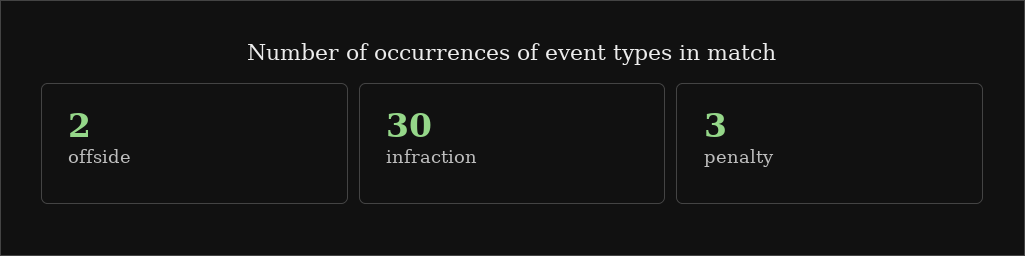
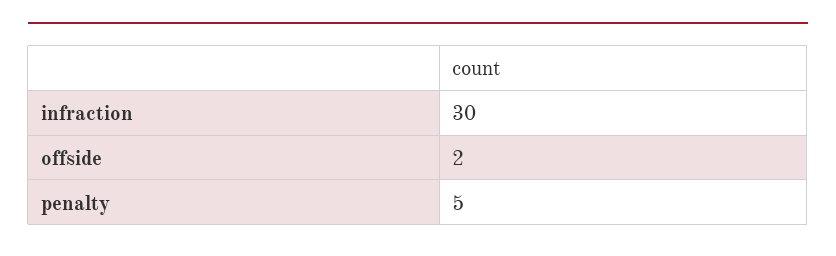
penalty: 3 -> 5

